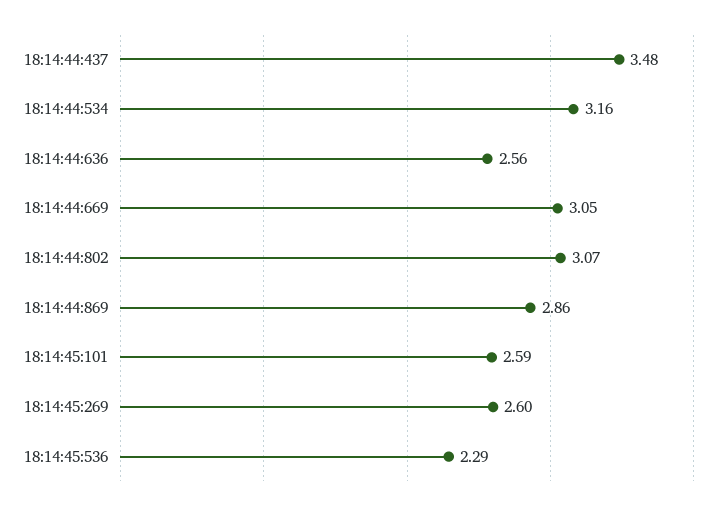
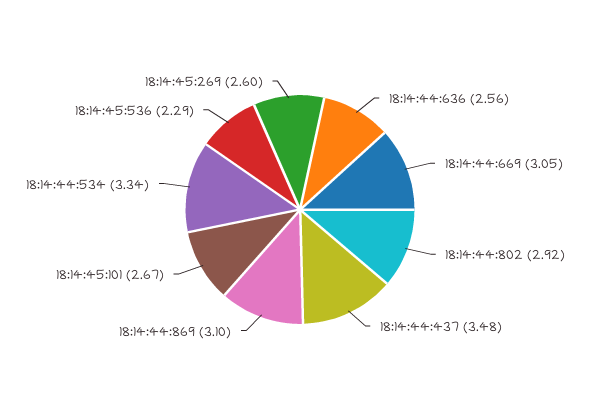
18:14:44:534: 3.16 -> 3.34
18:14:44:802: 3.07 -> 2.92
18:14:44:869: 2.86 -> 3.1
18:14:45:101: 2.59 -> 2.67

